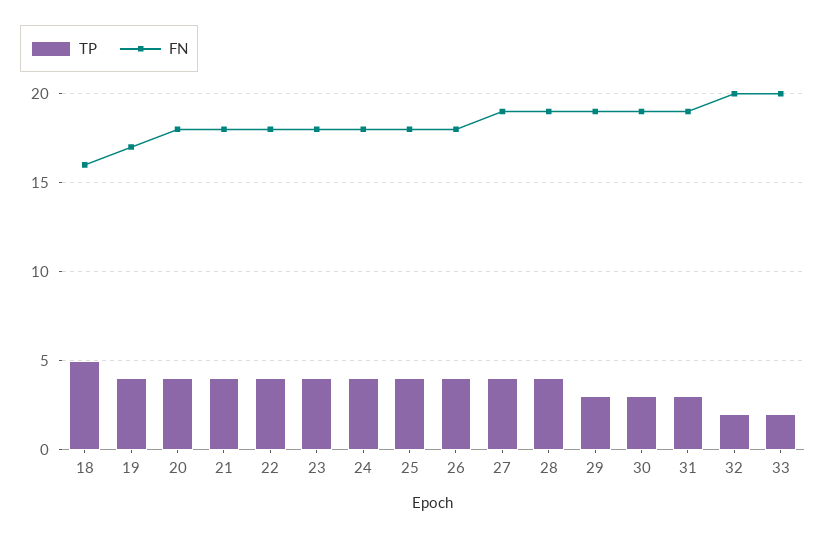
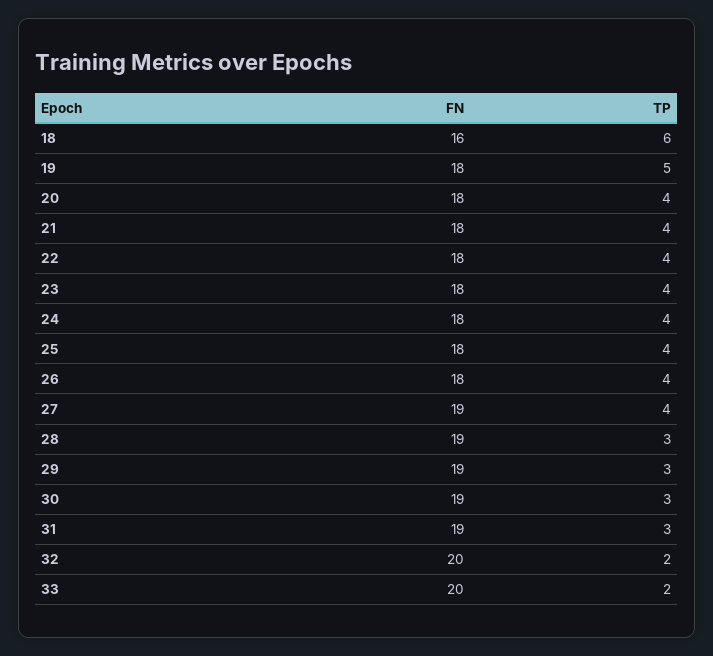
TP, 18: 5 -> 6
TP, 19: 4 -> 5
FN, 19: 17 -> 18
TP, 28: 4 -> 3

